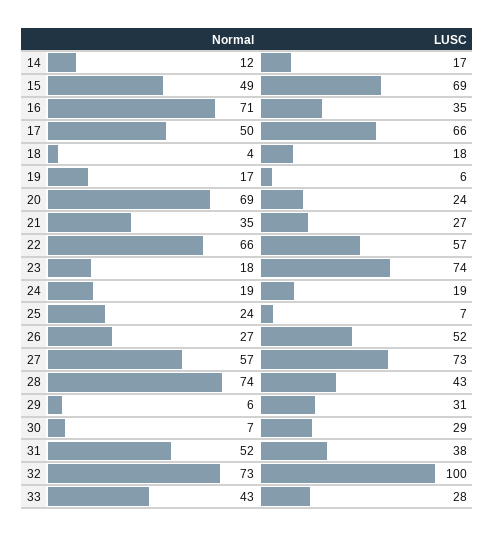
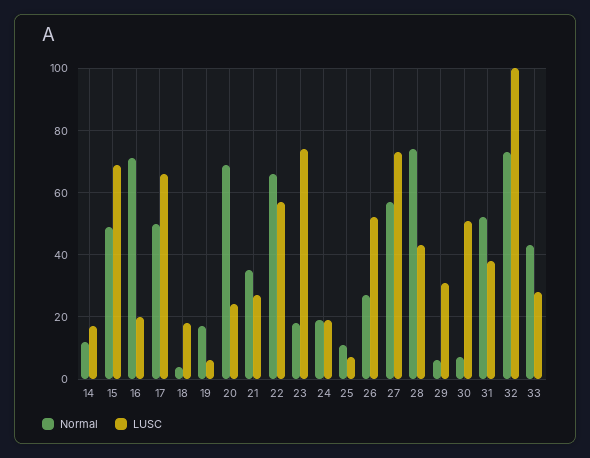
LUSC, 16: 35 -> 20
Normal, 25: 24 -> 10
LUSC, 30: 29 -> 50

